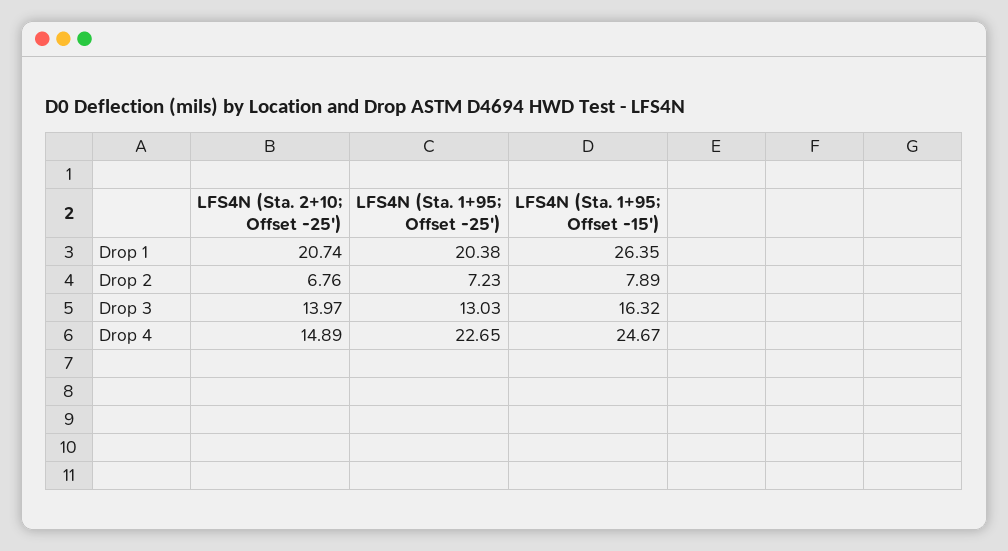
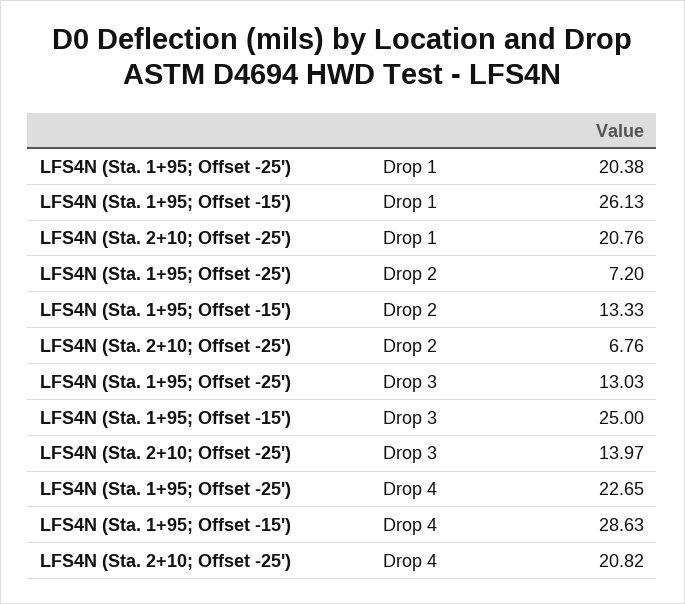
LFS4N (Sta. 2+10; Offset -25'), Drop 1: 20.74 -> 20.76
LFS4N (Sta. 1+95; Offset -15'), Drop 1: 26.35 -> 26.13
LFS4N (Sta. 1+95; Offset -25'), Drop 2: 7.23 -> 7.2
LFS4N (Sta. 1+95; Offset -15'), Drop 2: 7.89 -> 13.33
LFS4N (Sta. 1+95; Offset -15'), Drop 3: 16.32 -> 25
LFS4N (Sta. 2+10; Offset -25'), Drop 4: 14.89 -> 20.82
LFS4N (Sta. 1+95; Offset -15'), Drop 4: 24.67 -> 28.63

